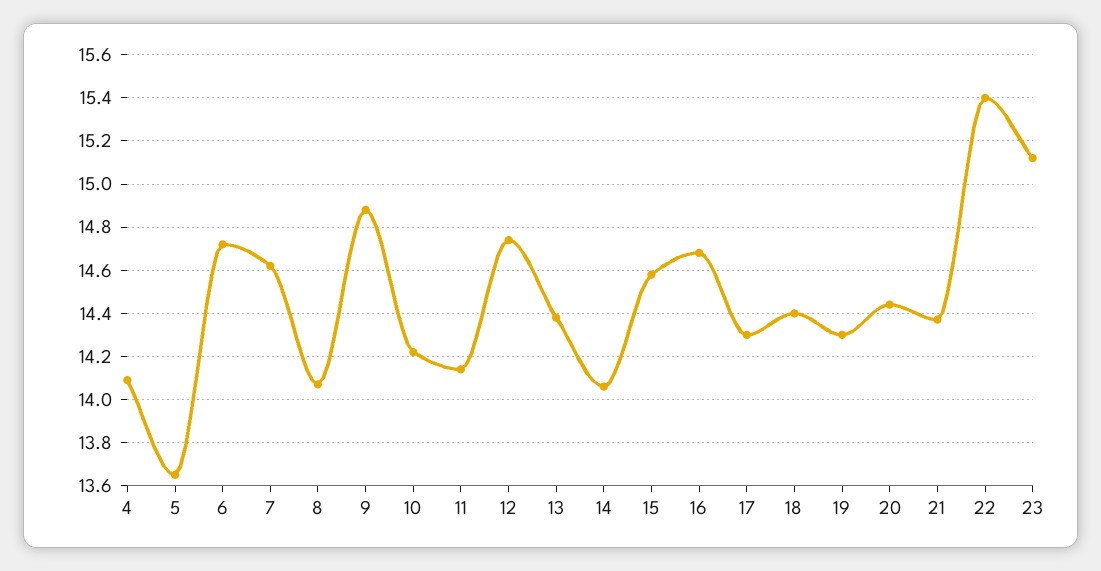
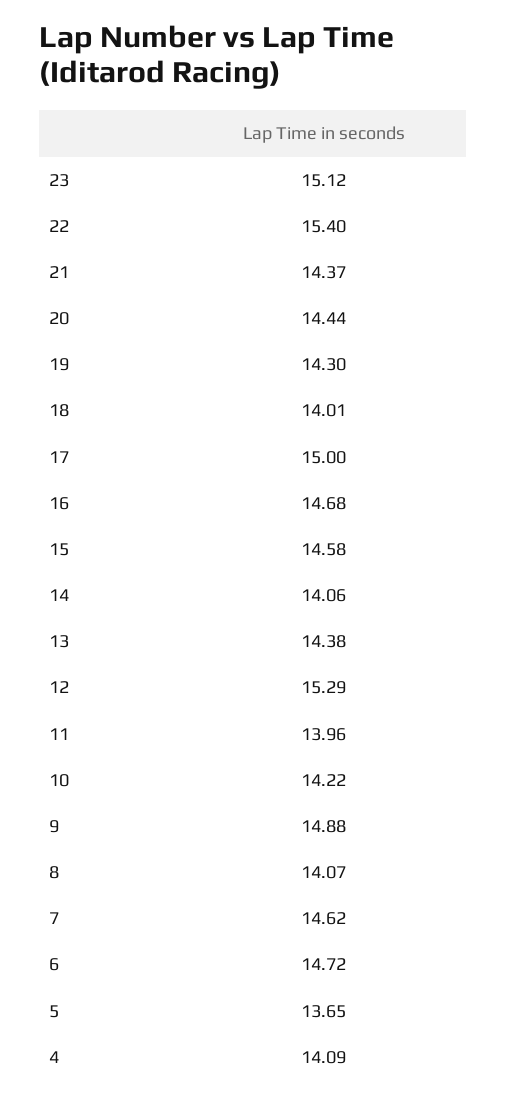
11: 14.15 -> 13.96
12: 14.75 -> 15.29
17: 14.3 -> 15
18: 14.4 -> 14.01

